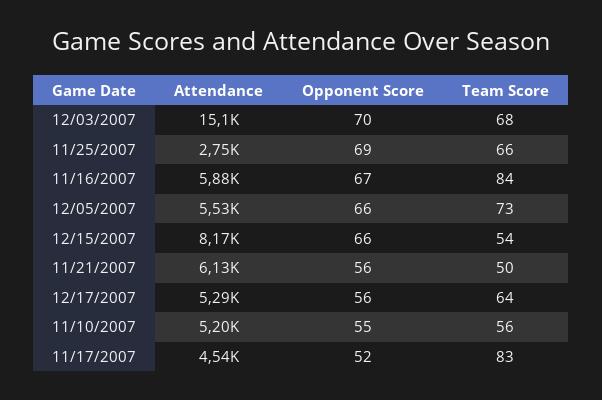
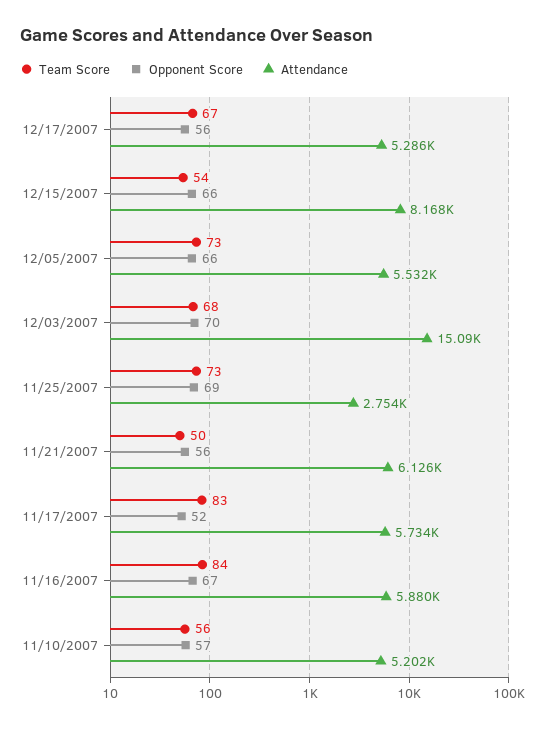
Team Score, 11/25/2007: 66 -> 73
Team Score, 12/17/2007: 64 -> 67
Opponent Score, 11/10/2007: 55 -> 57
Attendance, 11/17/2007: 4540 -> 5734

